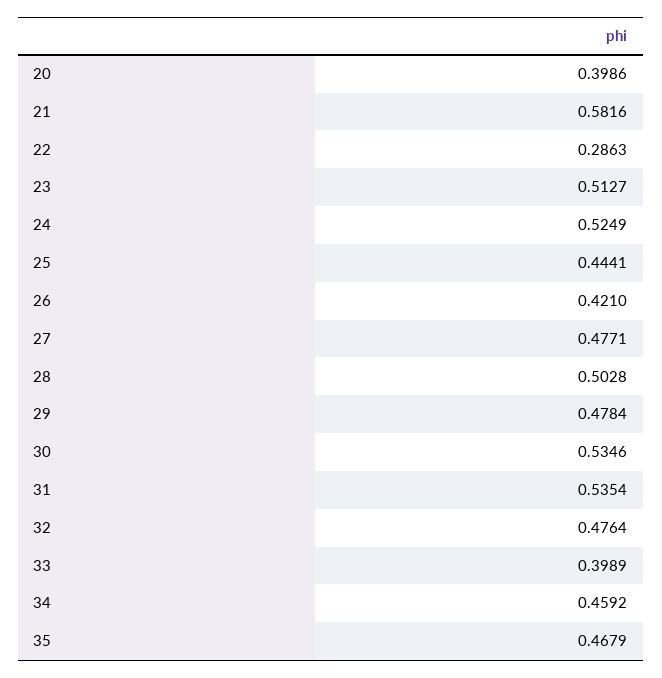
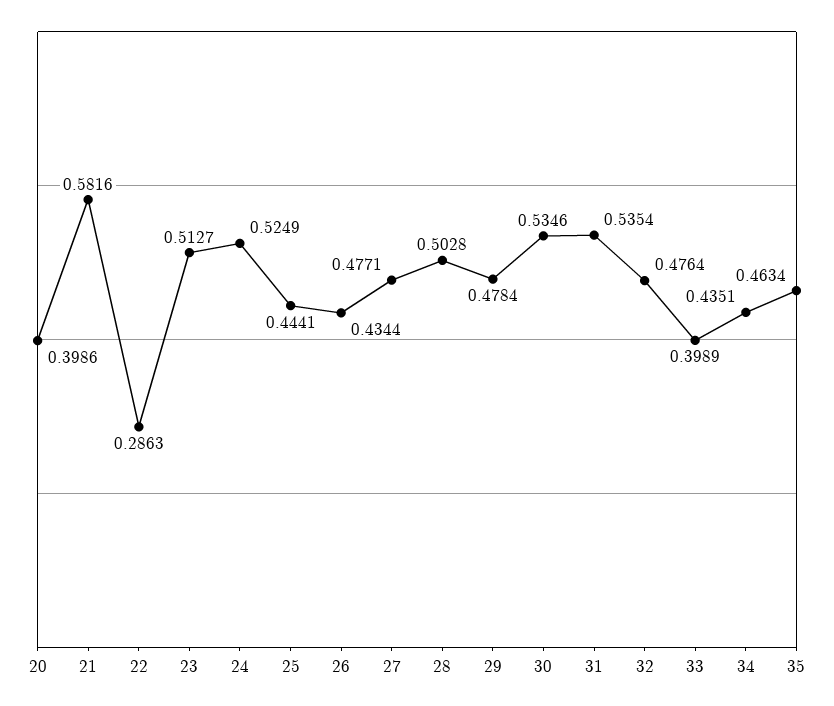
26: 0.421 -> 0.4344
34: 0.4592 -> 0.4351
35: 0.4679 -> 0.4634

